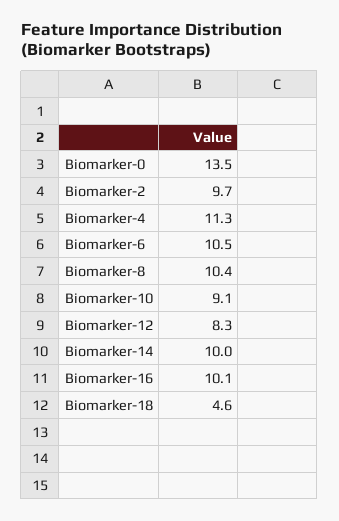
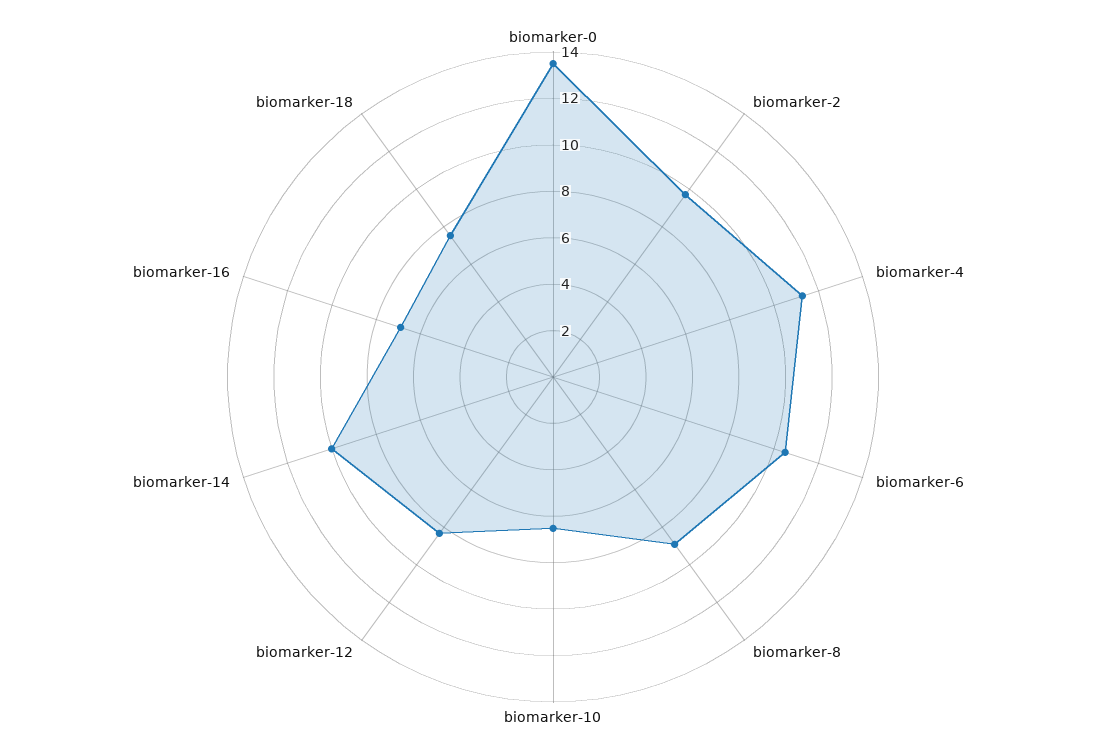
Biomarker-8: 10.4 -> 9
Biomarker-10: 9.1 -> 6.5
Biomarker-16: 10.1 -> 7
Biomarker-18: 4.6 -> 7.5

